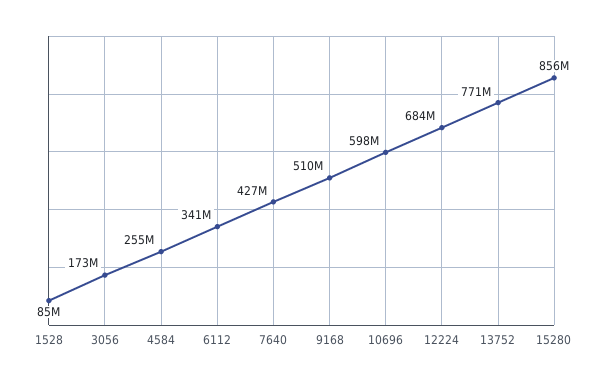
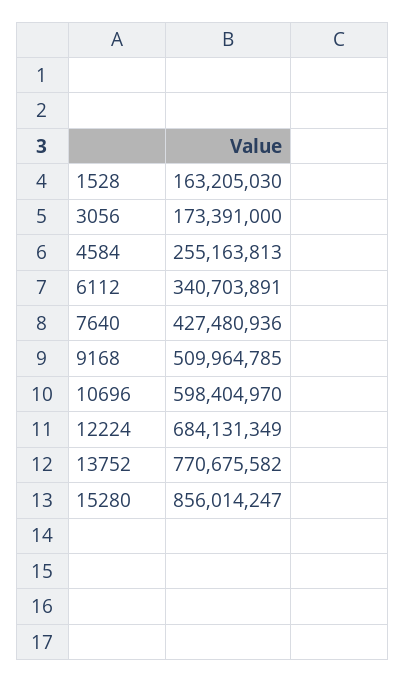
1528: 85000000 -> 163205030

